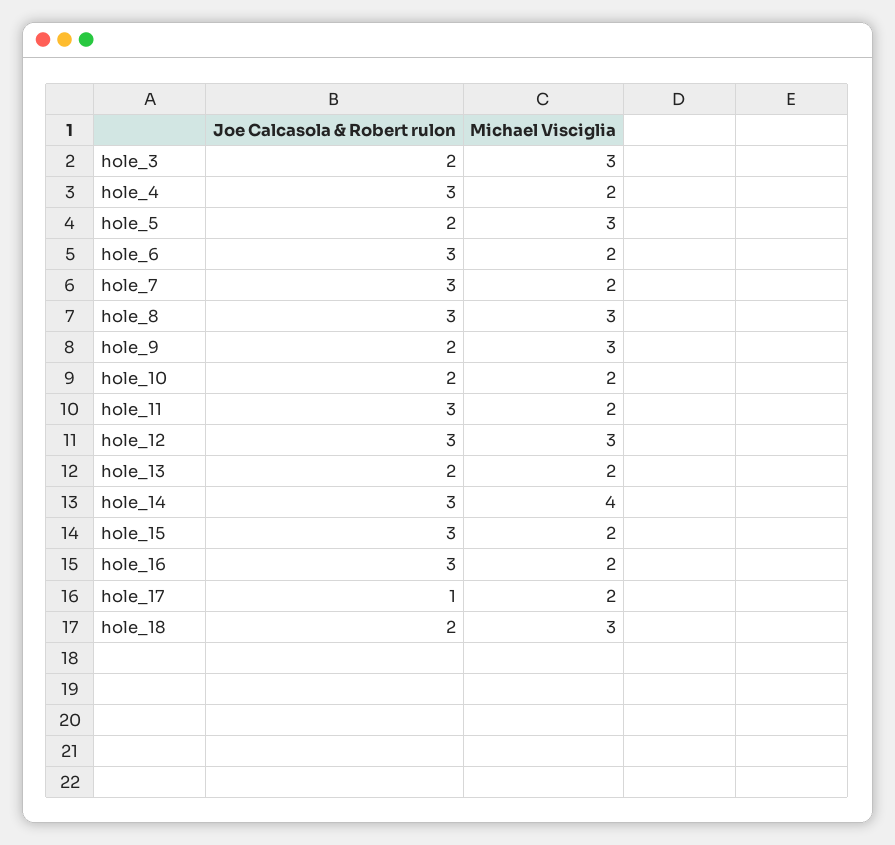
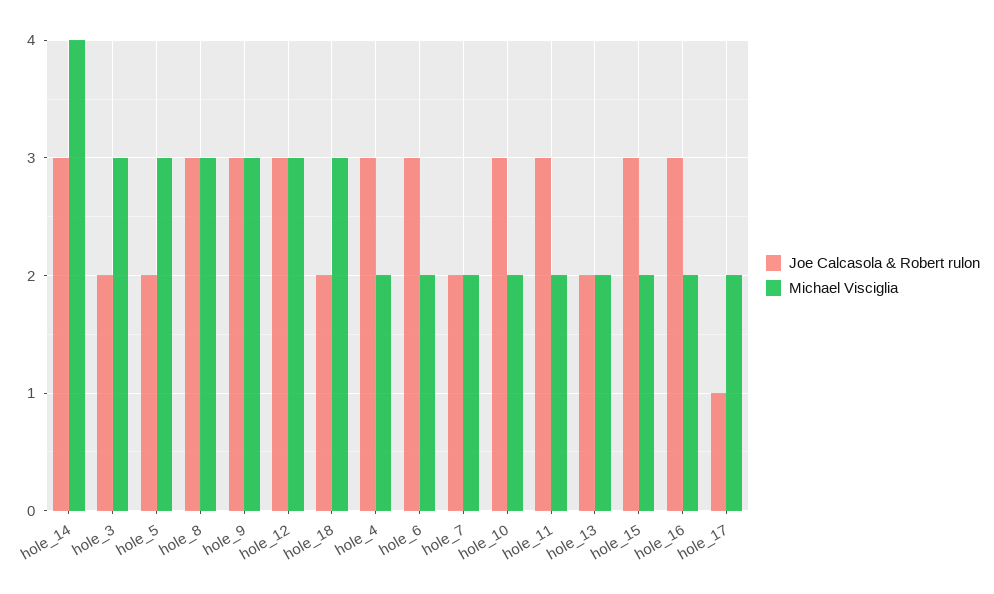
Joe Calcasola & Robert rulon, hole_7: 3 -> 2
Joe Calcasola & Robert rulon, hole_9: 2 -> 3
Joe Calcasola & Robert rulon, hole_10: 2 -> 3

